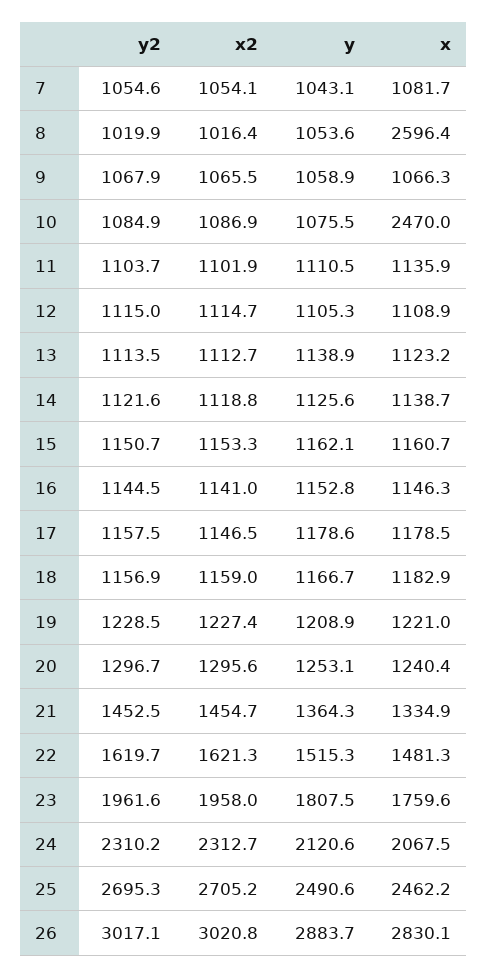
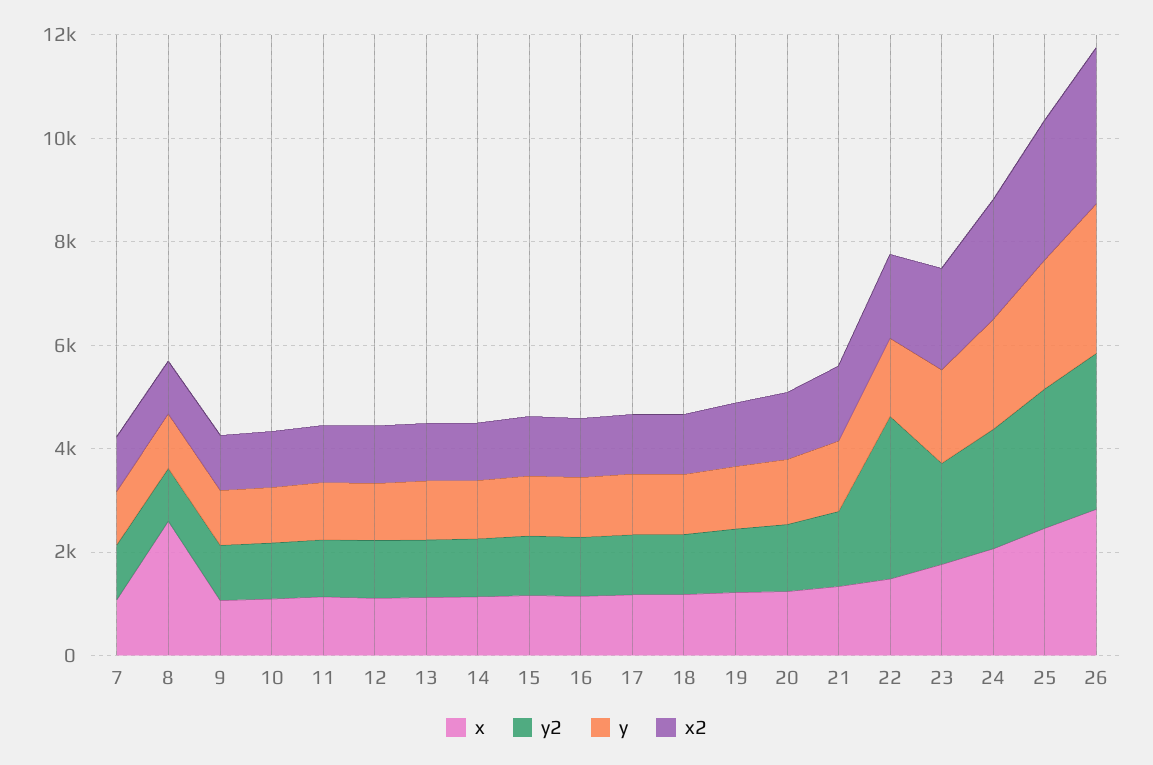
x, 10: 2470 -> 1000
y2, 22: 1619.7 -> 3000

